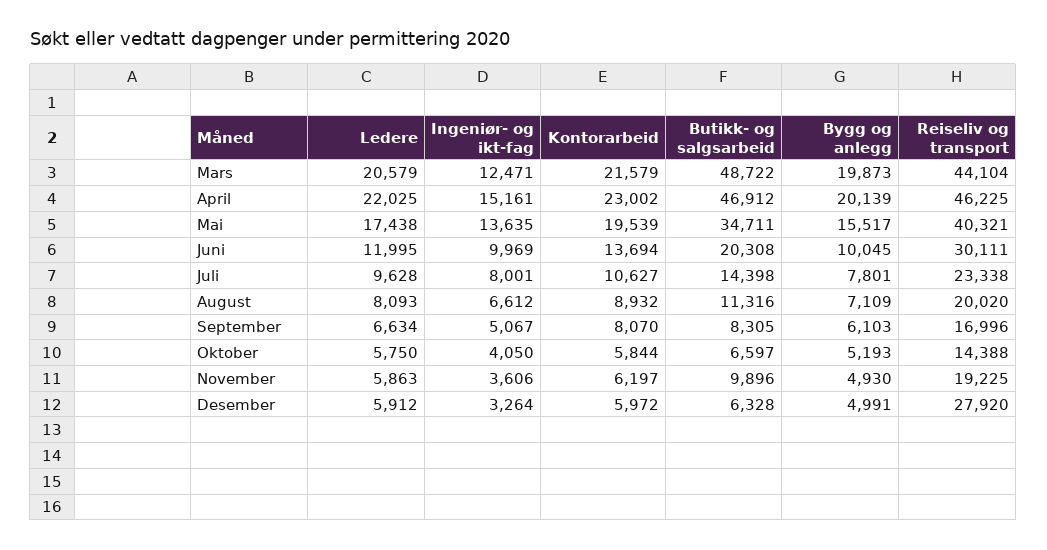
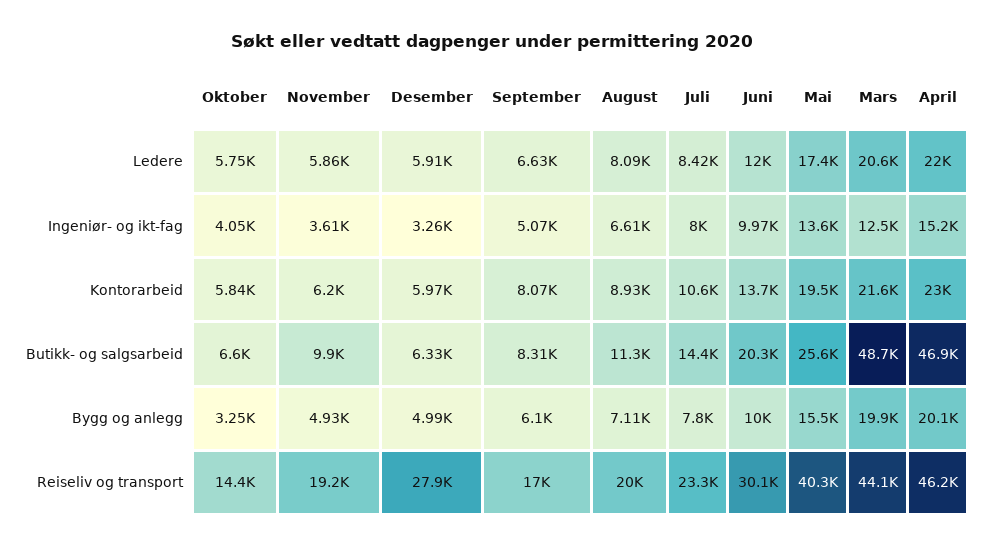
Butikk- og salgsarbeid, Mai: 34711 -> 25600
Ledere, Juli: 9628 -> 8420
Bygg og anlegg, Oktober: 5193 -> 3250

